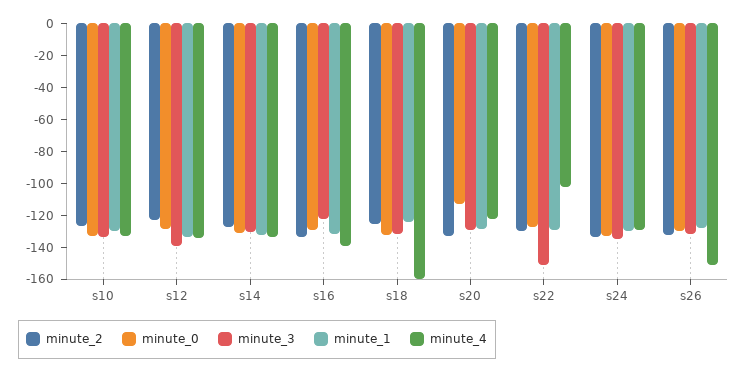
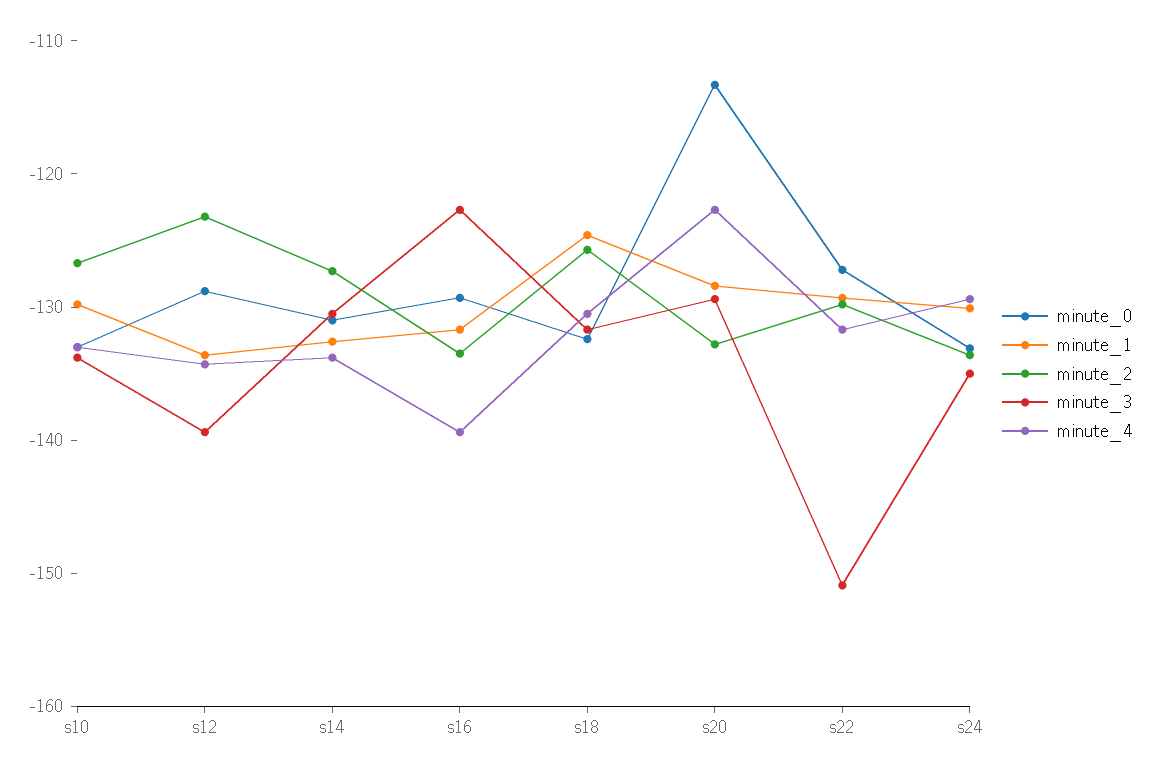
minute_4, s18: -160 -> -130
minute_4, s22: -100 -> -132
minute_2, s26: -130 -> none
minute_0, s26: -130 -> none
minute_3, s26: -130 -> none
minute_1, s26: -130 -> none
minute_4, s26: -150 -> none

